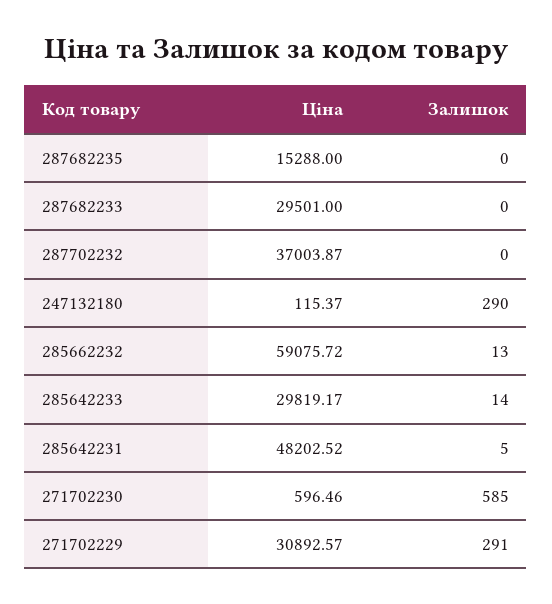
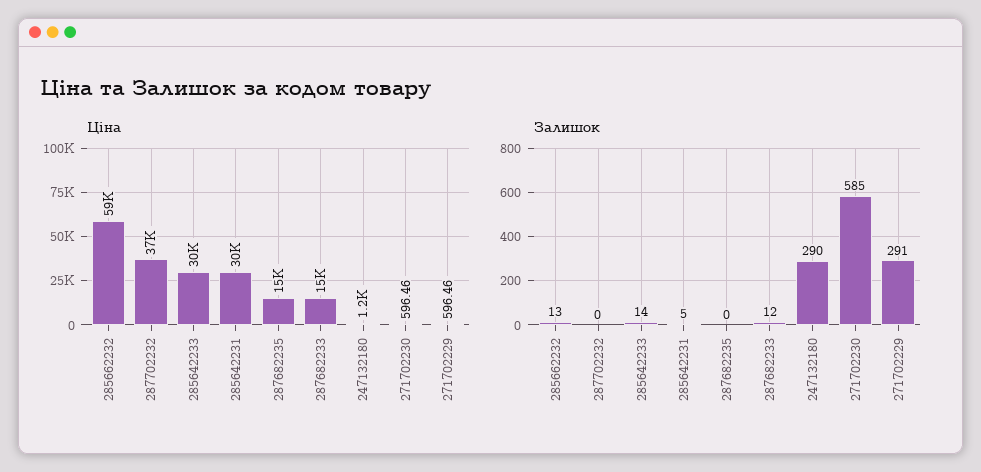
Ціна, 287682233: 29501 -> 15000
Залишок, 287682233: 0 -> 12
Ціна, 247132180: 115.37 -> 1200
Ціна, 285642231: 48202.52 -> 30000
Ціна, 271702229: 30892.57 -> 596.46

